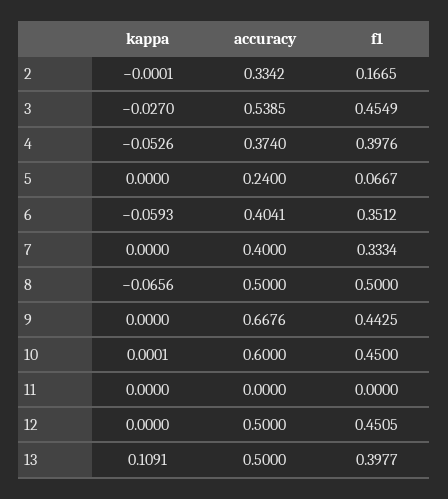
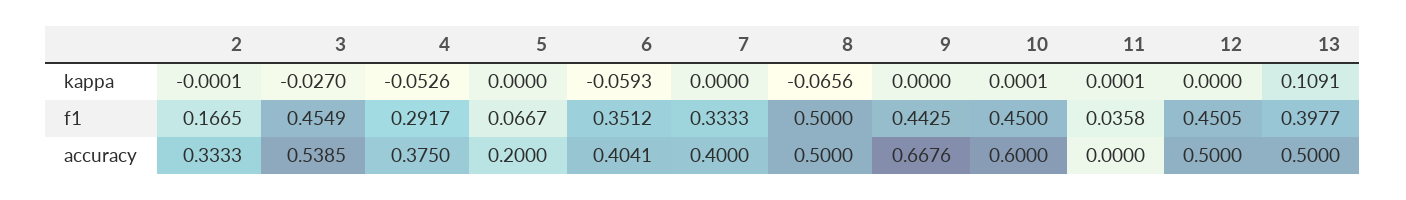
accuracy, 2: 0.3342 -> 0.3333
accuracy, 4: 0.374 -> 0.375
f1, 4: 0.3976 -> 0.2917
accuracy, 5: 0.24 -> 0.2
f1, 7: 0.3334 -> 0.3333
kappa, 11: 0 -> 0.0001
f1, 11: 0 -> 0.0358

